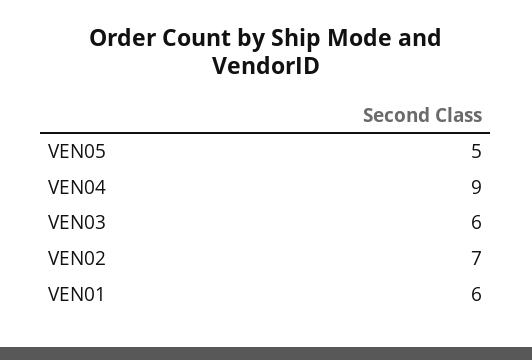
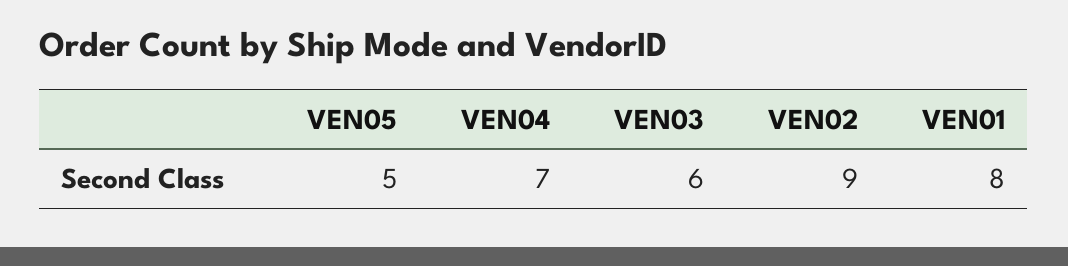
VEN04: 9 -> 7
VEN02: 7 -> 9
VEN01: 6 -> 8

